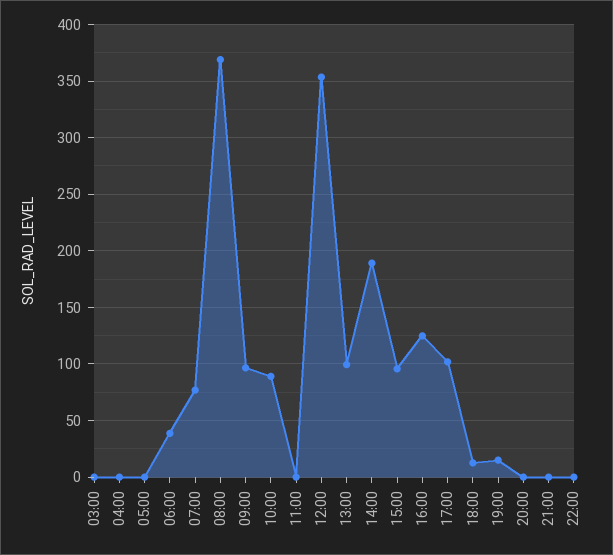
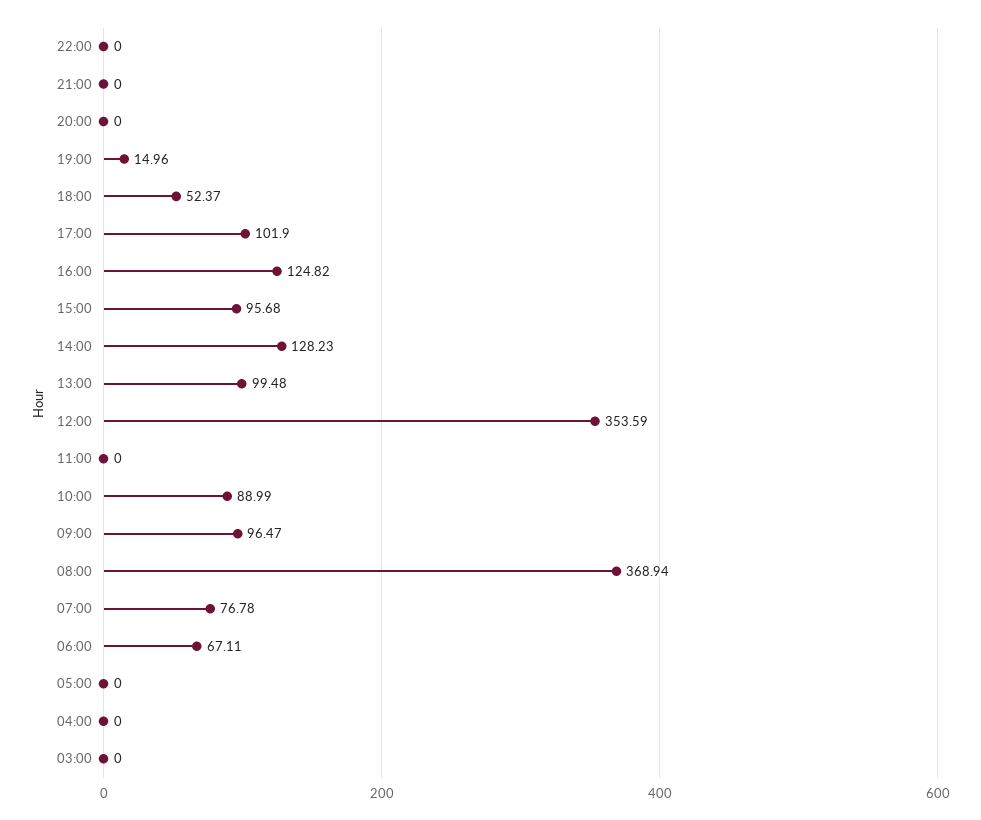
06:00: 40 -> 67.11
14:00: 190 -> 128.23
18:00: 10 -> 52.37

